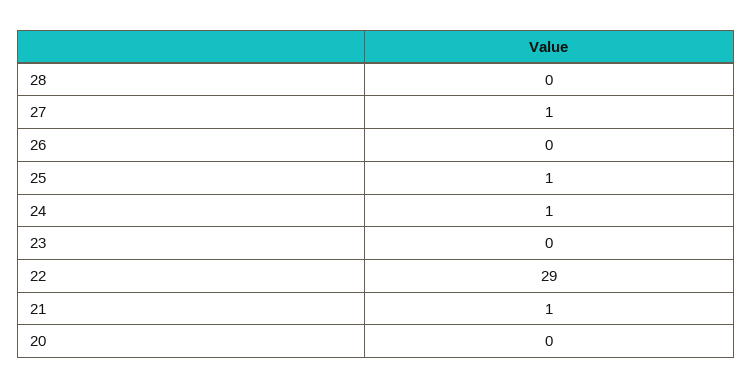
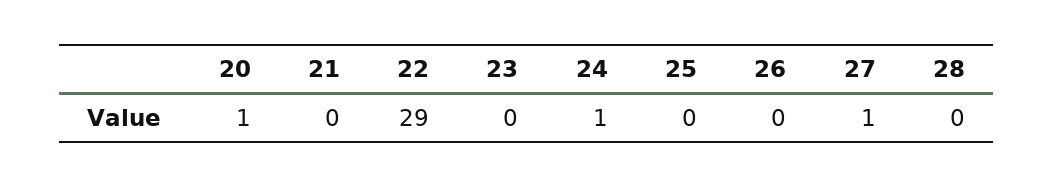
25: 1 -> 0
21: 1 -> 0
20: 0 -> 1

